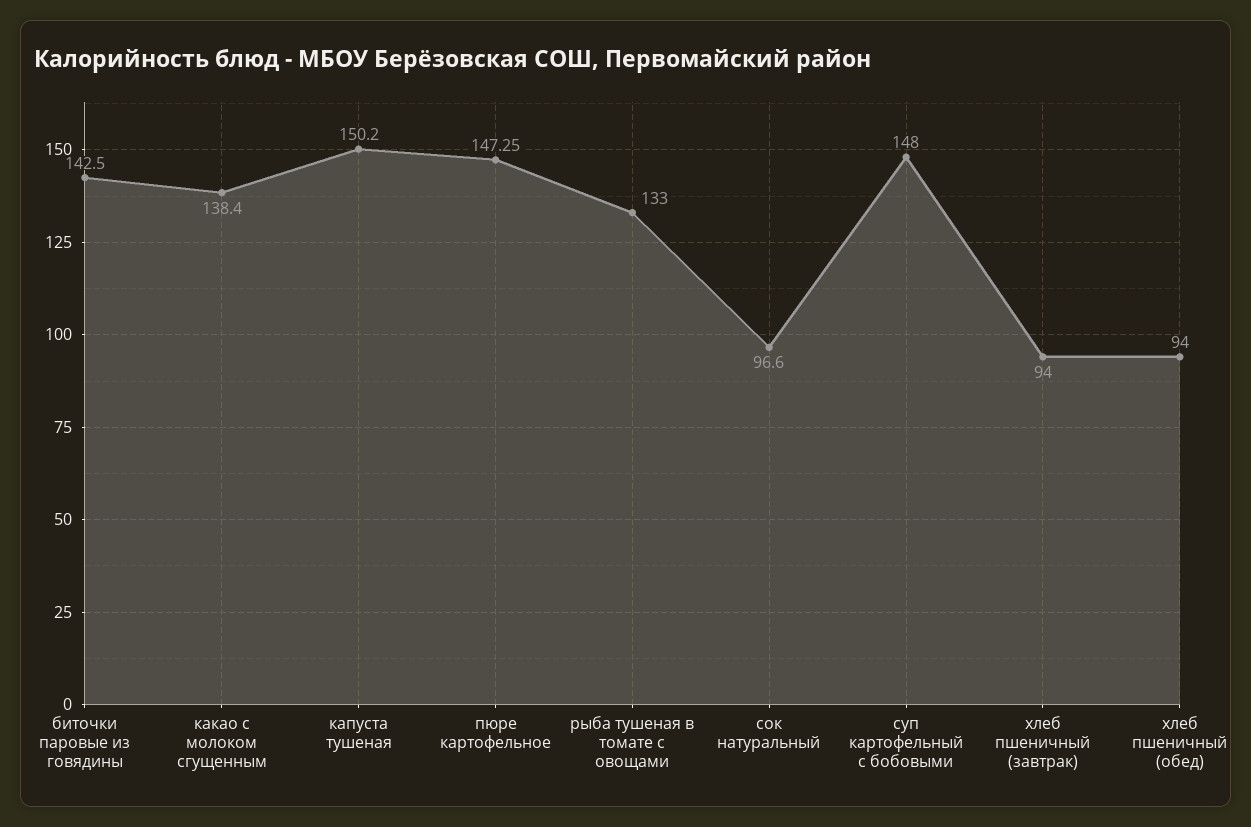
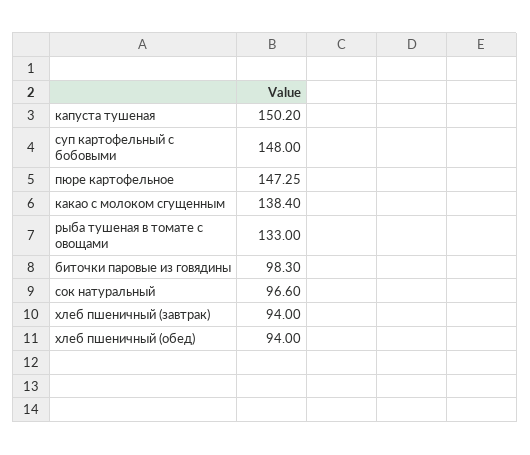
биточки паровые из говядины: 142.5 -> 98.3

